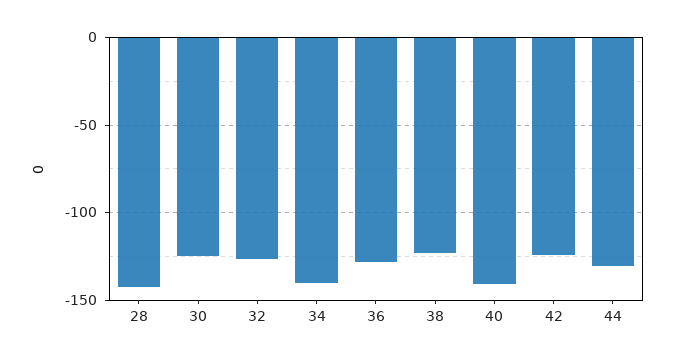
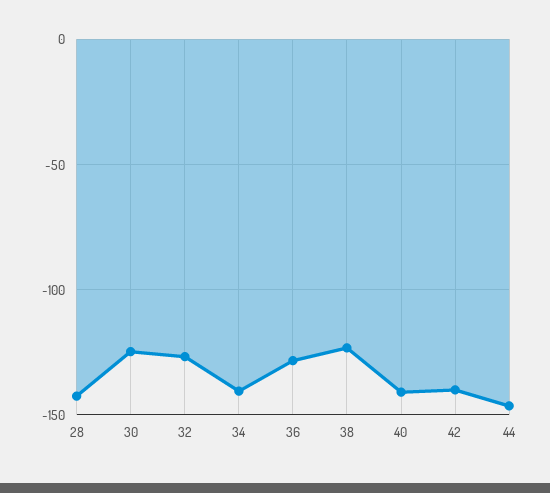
42: -125 -> -140
44: -130 -> -145

